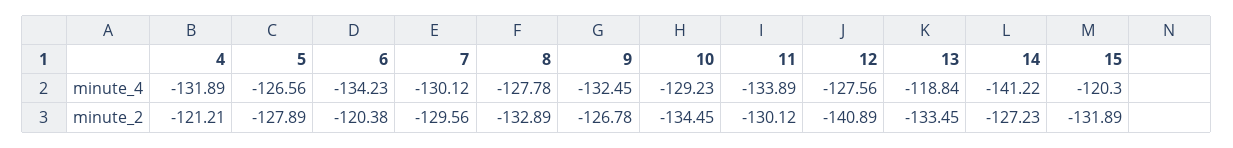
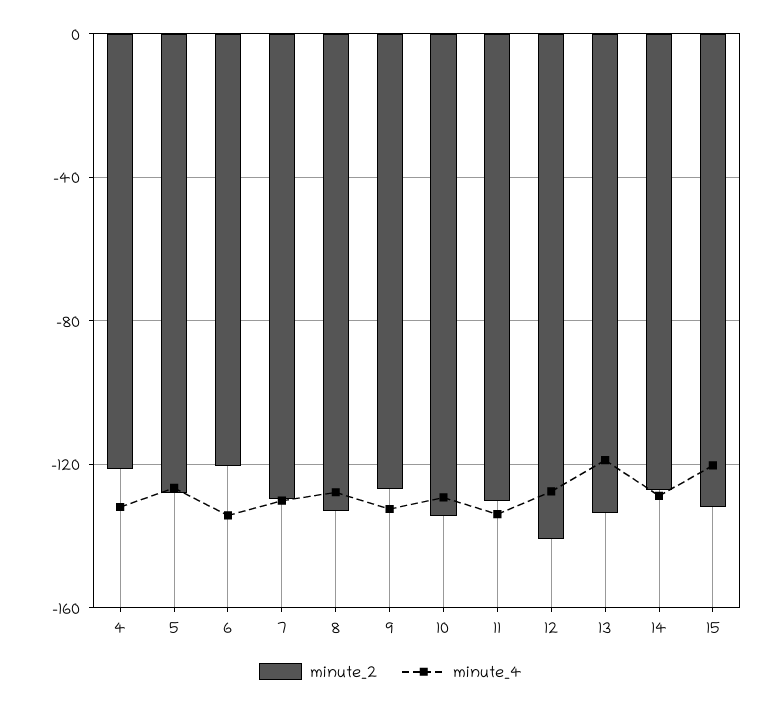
minute_4, 14: -141.22 -> -130

